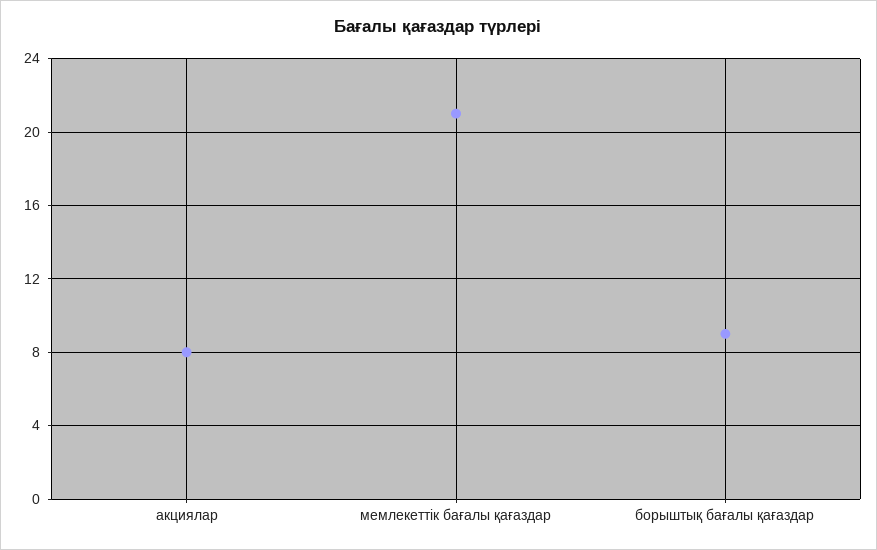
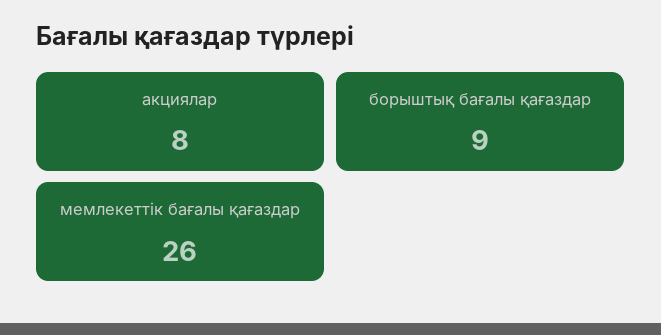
мемлекеттік бағалы қағаздар: 21 -> 26

